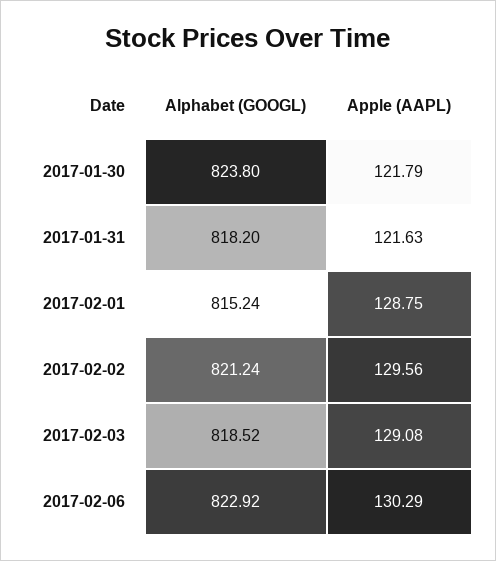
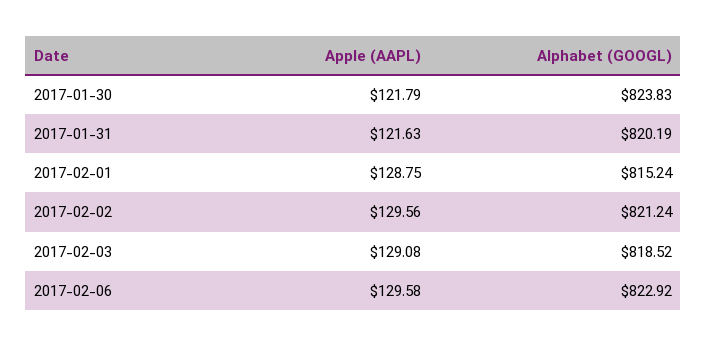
Alphabet (GOOGL), 2017-01-30: 823.8 -> 823.83
Alphabet (GOOGL), 2017-01-31: 818.2 -> 820.19
Apple (AAPL), 2017-02-06: 130.29 -> 129.58

